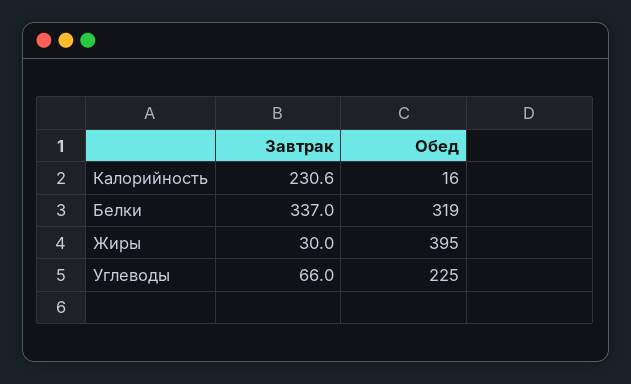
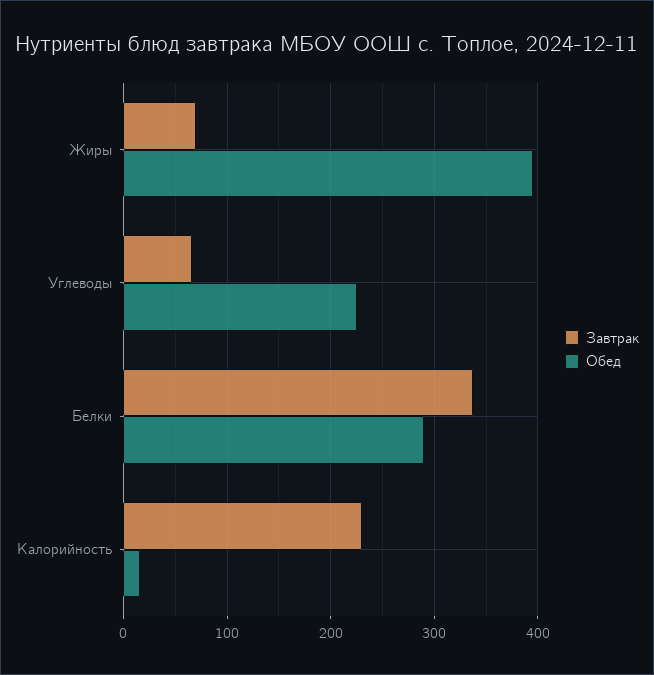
Обед, Белки: 319 -> 290
Завтрак, Жиры: 30 -> 70

